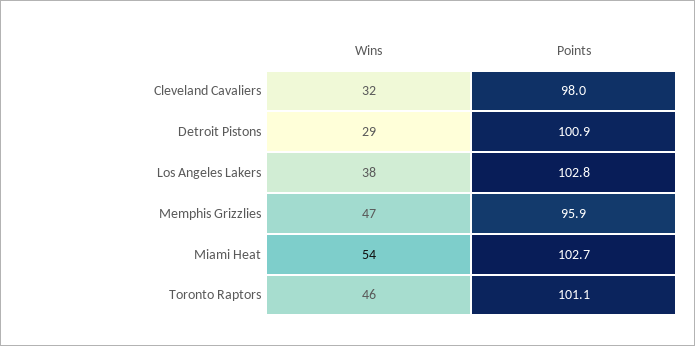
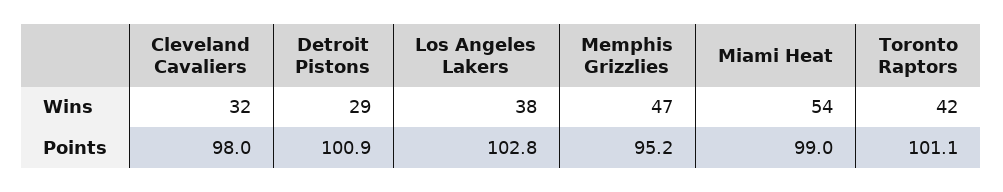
Points, Memphis Grizzlies: 95.9 -> 95.2
Points, Miami Heat: 102.7 -> 99
Wins, Toronto Raptors: 46 -> 42

